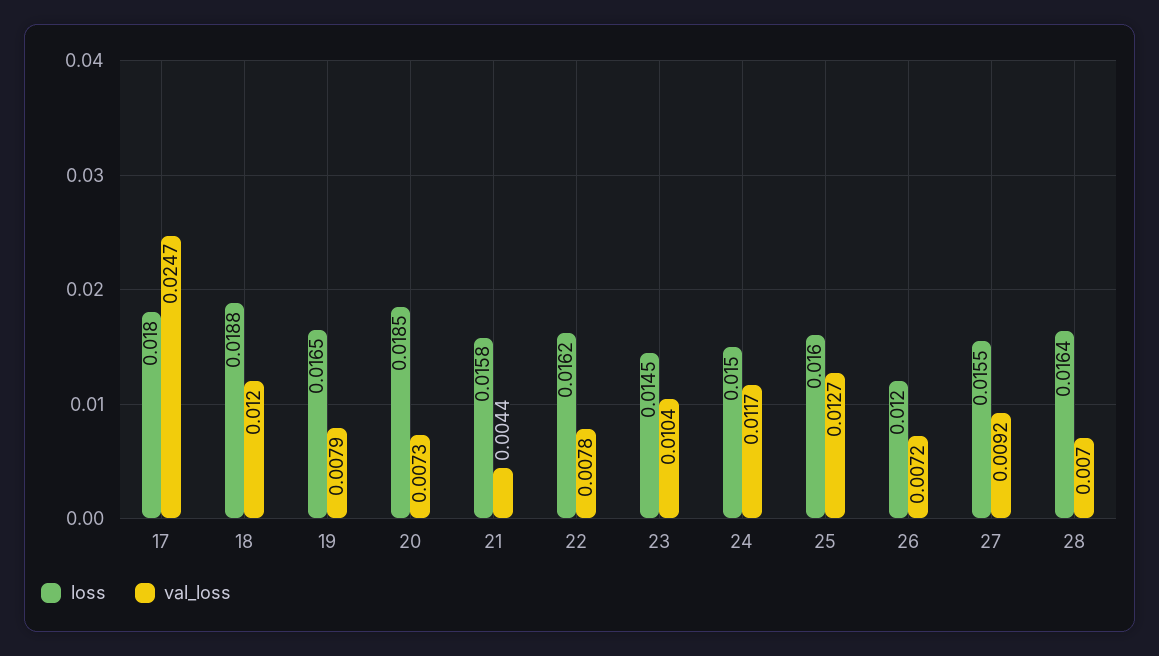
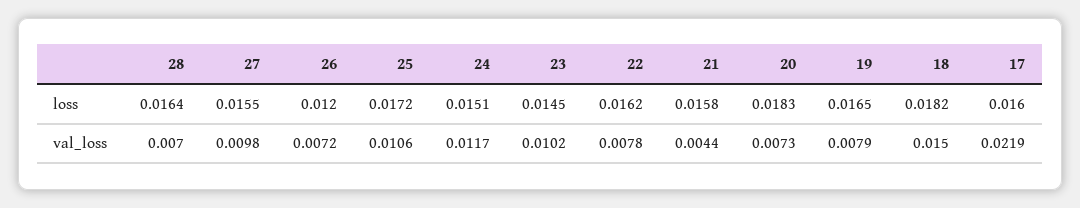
loss, 17: 0.018 -> 0.016
val_loss, 17: 0.0247 -> 0.0219
loss, 18: 0.0188 -> 0.0182
val_loss, 18: 0.012 -> 0.015
loss, 20: 0.0185 -> 0.0183
val_loss, 23: 0.0104 -> 0.0102
loss, 24: 0.015 -> 0.0151
loss, 25: 0.016 -> 0.0172
val_loss, 25: 0.0127 -> 0.0106
val_loss, 27: 0.0092 -> 0.0098

